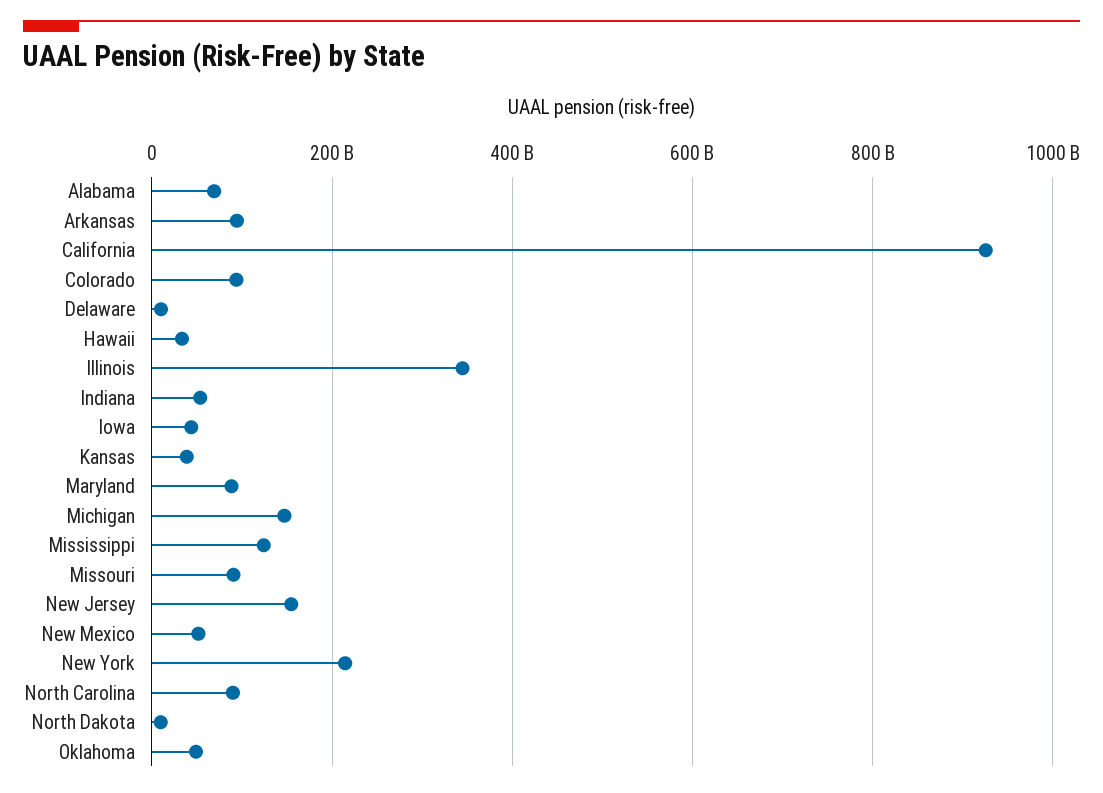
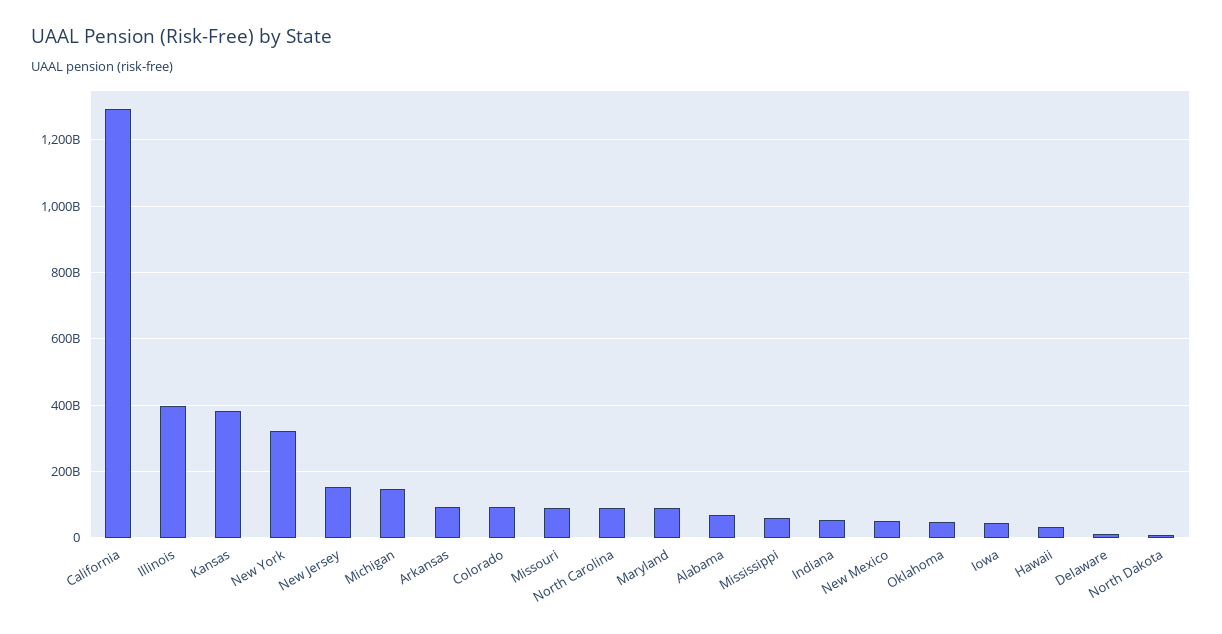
California: 920000000000 -> 1300000000000
Illinois: 340000000000 -> 400000000000
Kansas: 40000000000 -> 380000000000
Mississippi: 120000000000 -> 60000000000
New York: 220000000000 -> 320000000000

